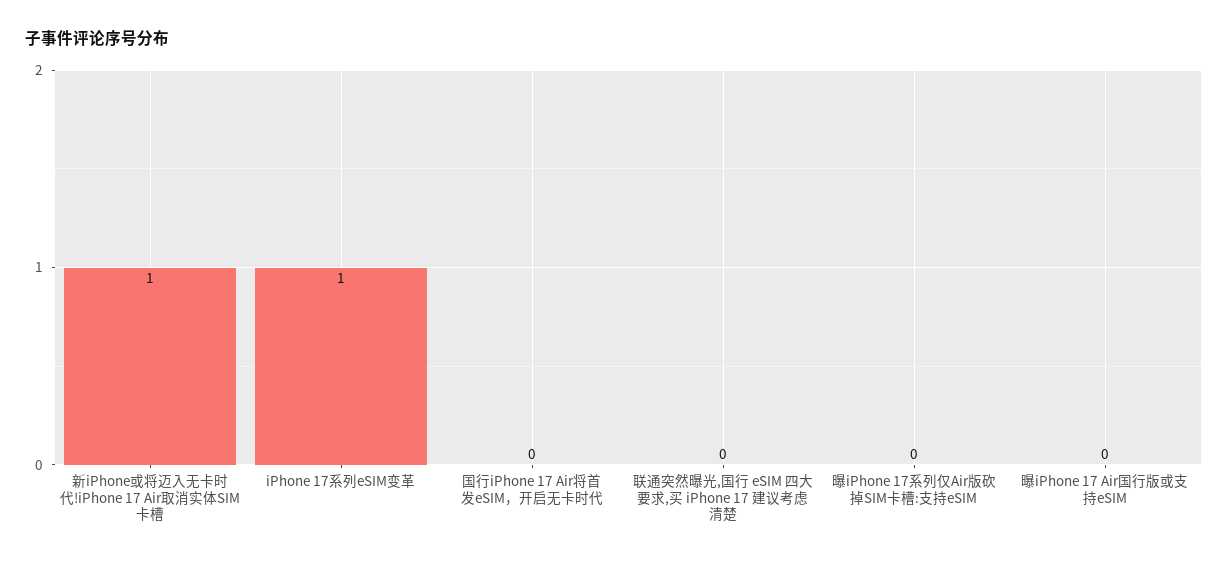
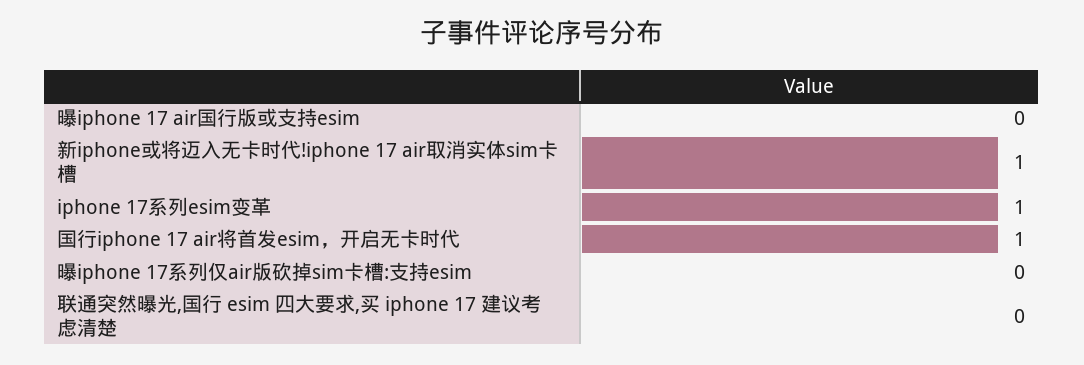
国行iPhone 17 Air将首发eSIM，开启无卡时代: 0 -> 1

